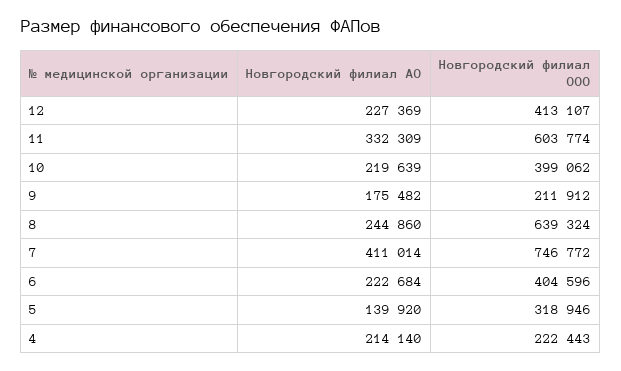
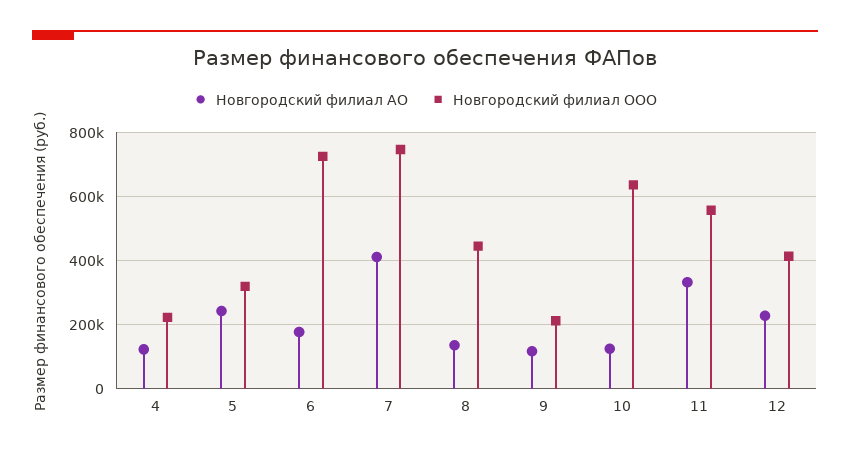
Новгородский филиал ООО, 11: 603774 -> 560000
Новгородский филиал АО, 10: 219639 -> 120000
Новгородский филиал ООО, 10: 399062 -> 640000
Новгородский филиал АО, 9: 175482 -> 120000
Новгородский филиал АО, 8: 244860 -> 140000
Новгородский филиал ООО, 8: 639324 -> 440000
Новгородский филиал АО, 6: 222684 -> 180000
Новгородский филиал ООО, 6: 404596 -> 720000
Новгородский филиал АО, 5: 139920 -> 240000
Новгородский филиал АО, 4: 214140 -> 120000

